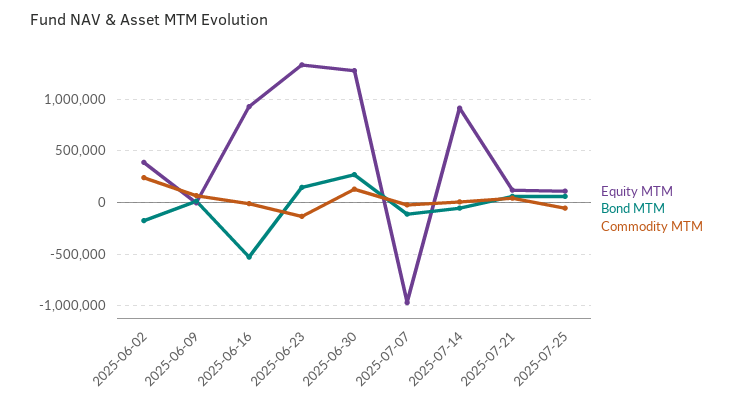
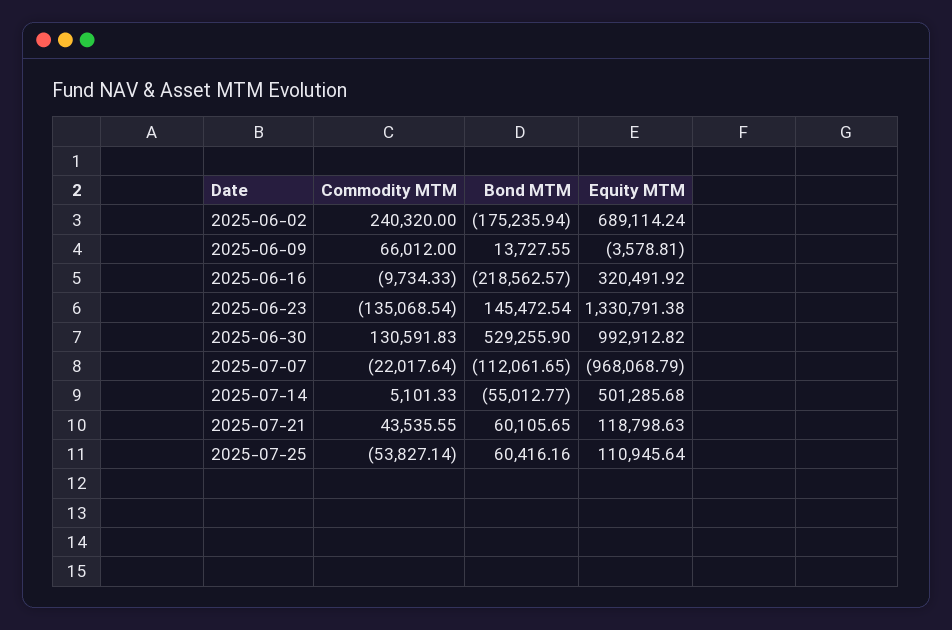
Equity MTM, 2025-06-02: 400000 -> 689114.24
Equity MTM, 2025-06-16: 900000 -> 320491.92
Bond MTM, 2025-06-16: -500000 -> -218562.57
Equity MTM, 2025-06-30: 1300000 -> 992912.82
Bond MTM, 2025-06-30: 300000 -> 529255.9
Equity MTM, 2025-07-14: 900000 -> 501285.68

